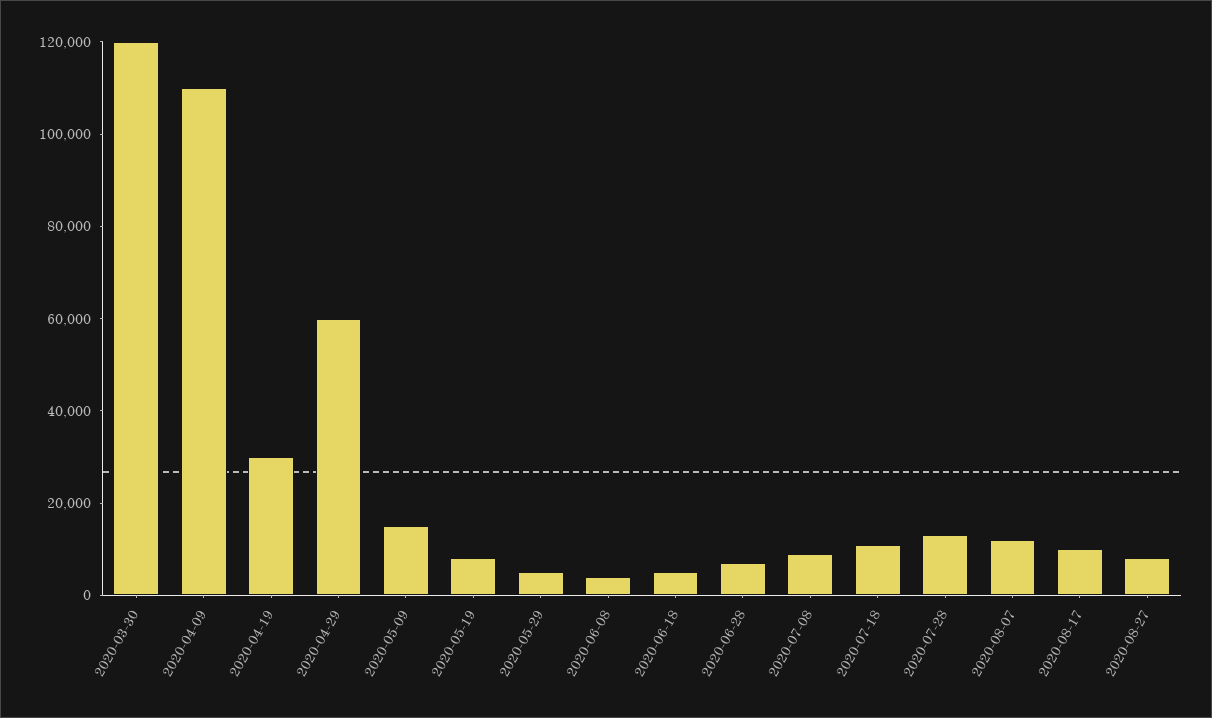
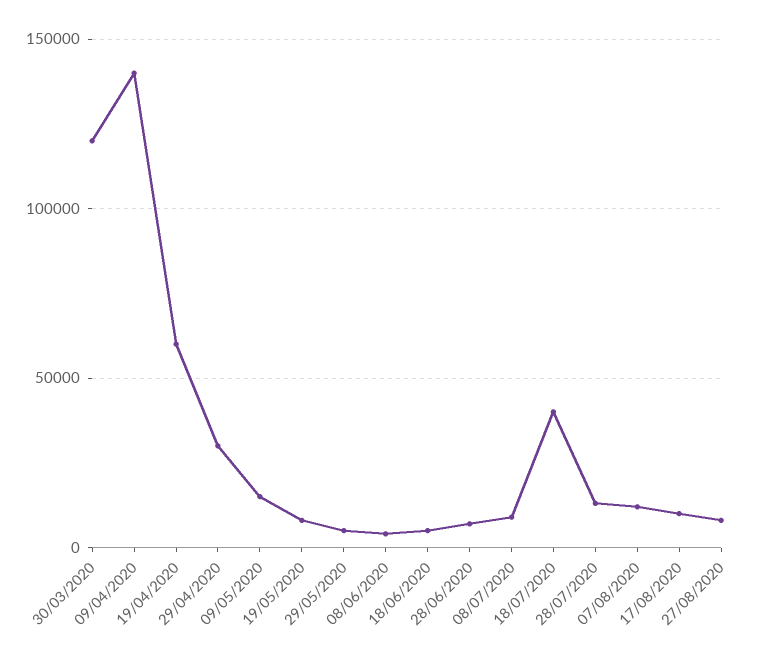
2020-04-09: 110000 -> 140000
2020-04-19: 30000 -> 60000
2020-04-29: 60000 -> 30000
2020-07-18: 10000 -> 40000

